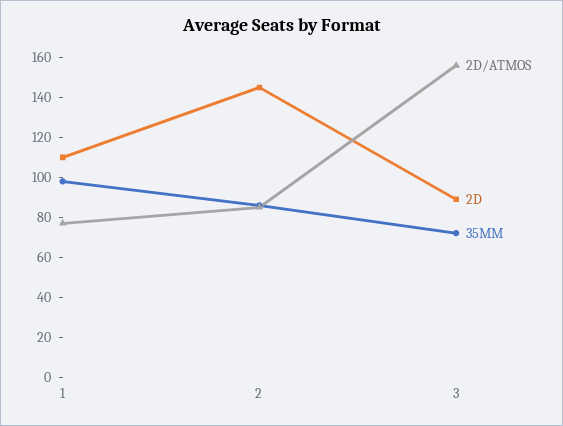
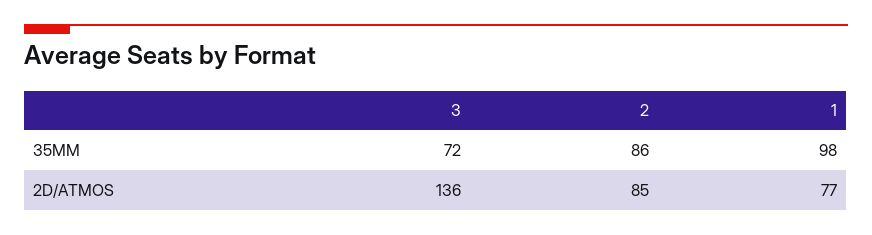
2D, 1: 110 -> none
2D, 2: 145 -> none
2D/ATMOS, 3: 155 -> 136
2D, 3: 90 -> none

